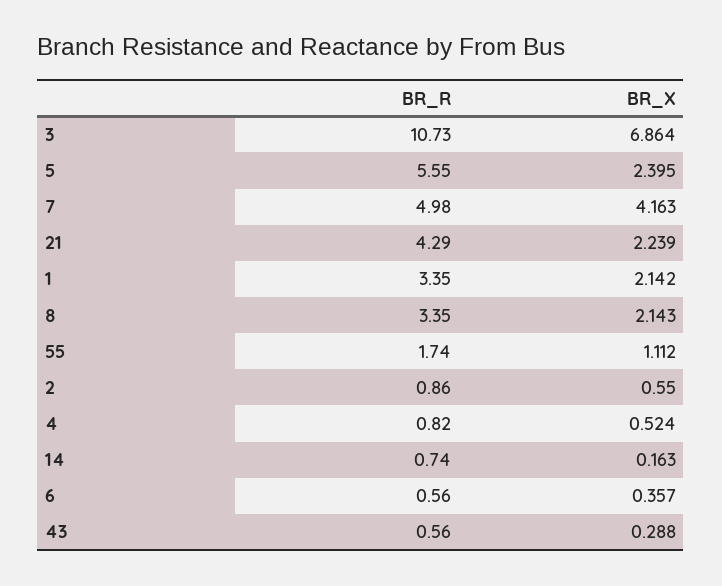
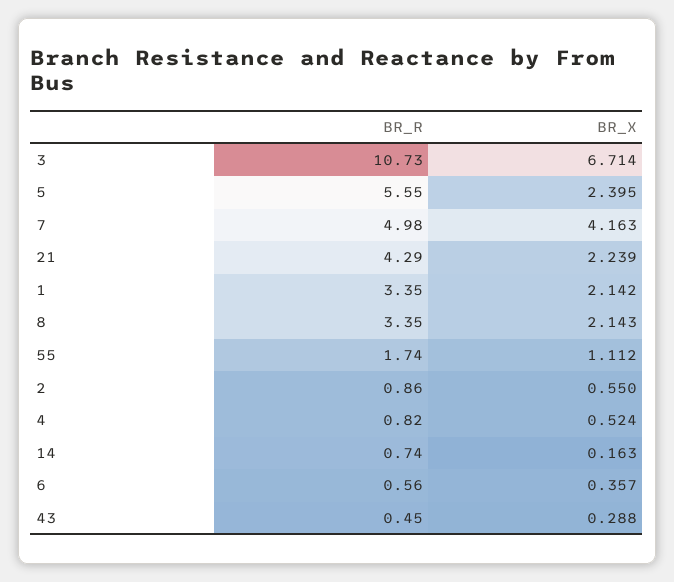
BR_X, 3: 6.864 -> 6.714
BR_R, 43: 0.56 -> 0.45

